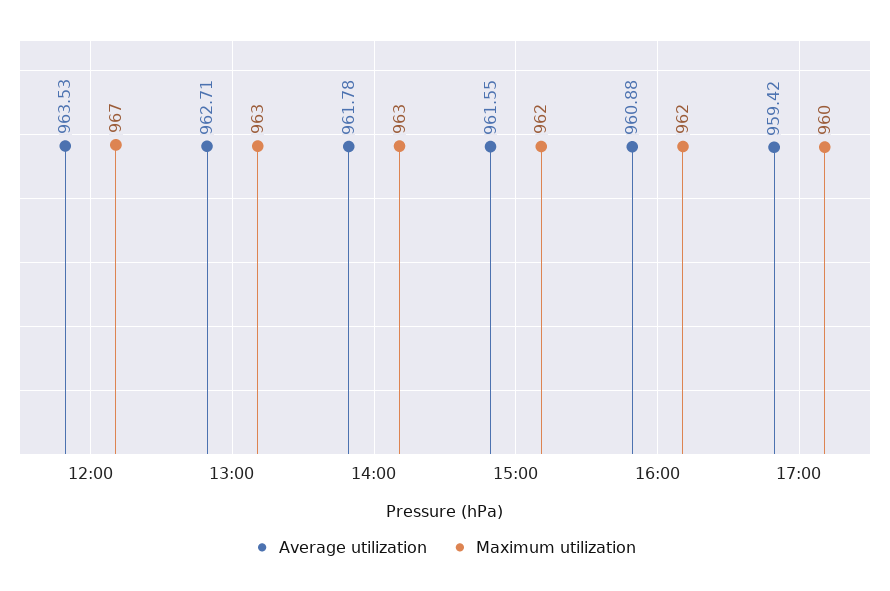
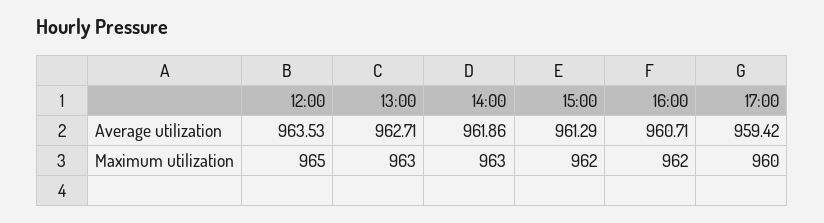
Maximum utilization, 12:00: 967 -> 965
Average utilization, 14:00: 961.78 -> 961.86
Average utilization, 15:00: 961.55 -> 961.29
Average utilization, 16:00: 960.88 -> 960.71

